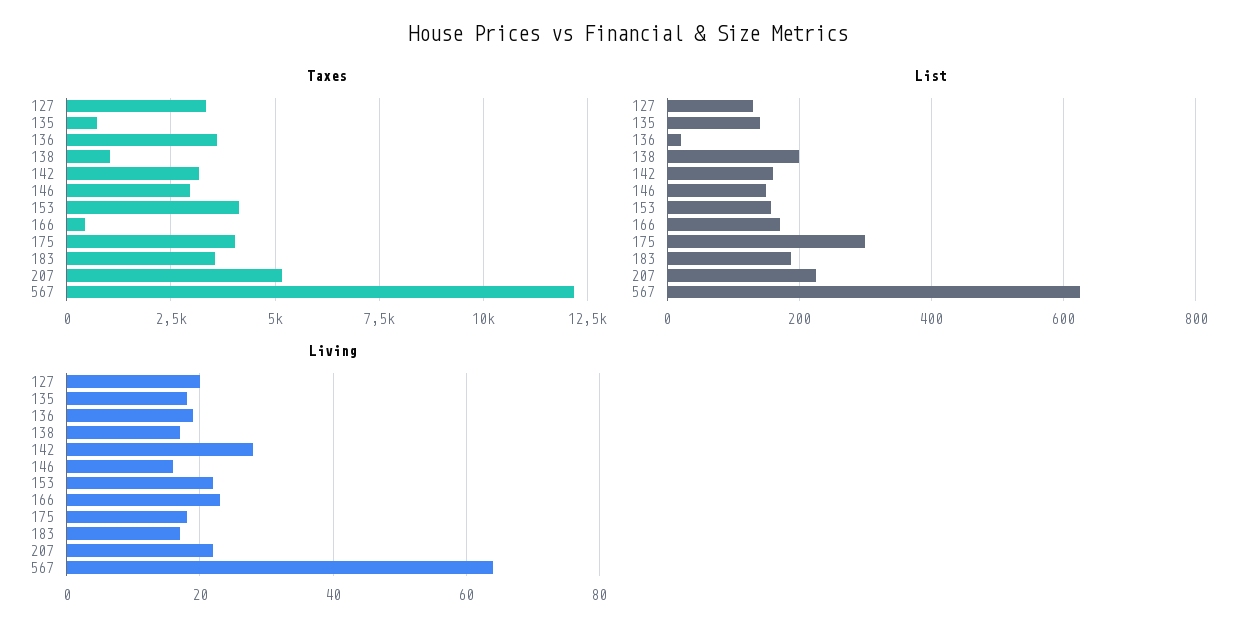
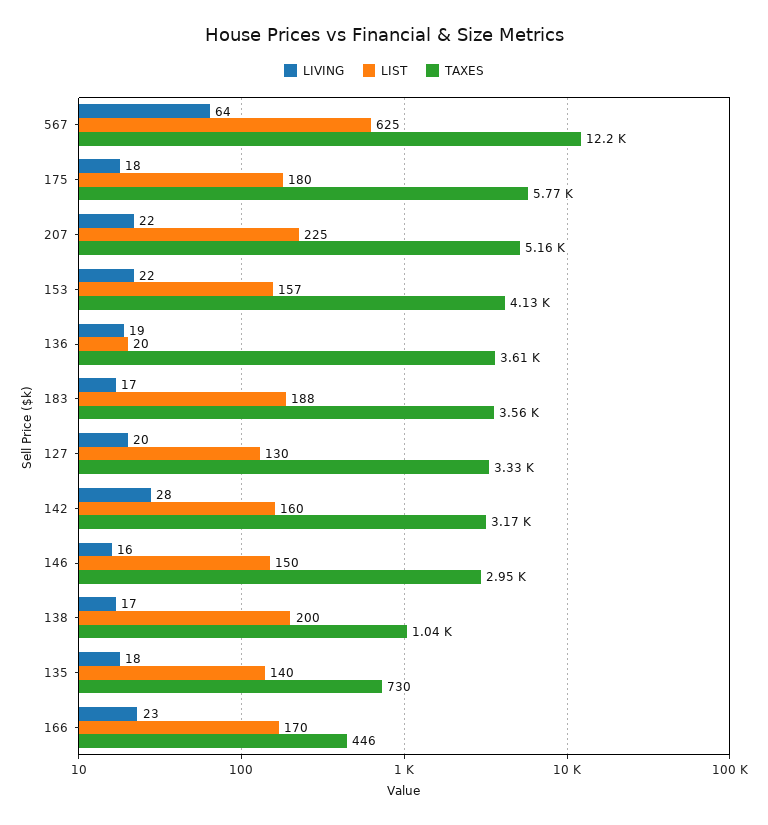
Taxes, 175: 4000 -> 5770
List, 175: 300 -> 180

